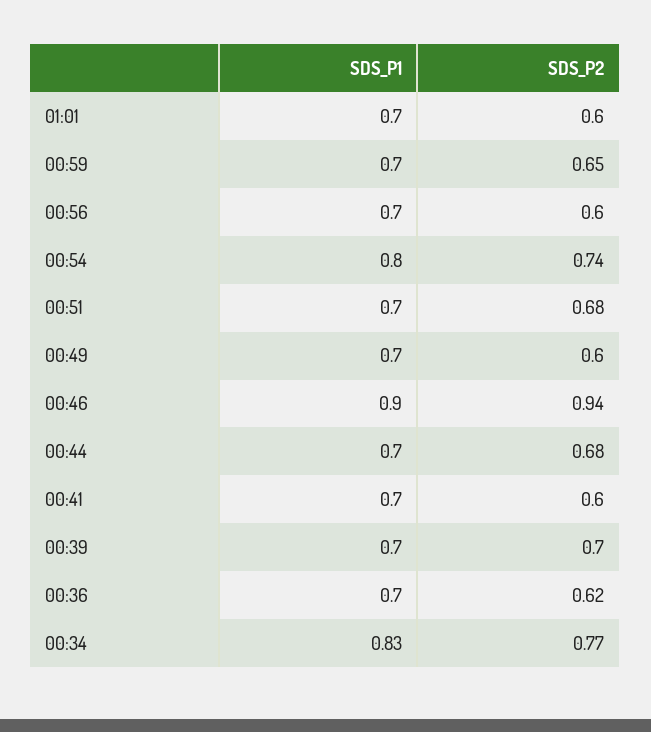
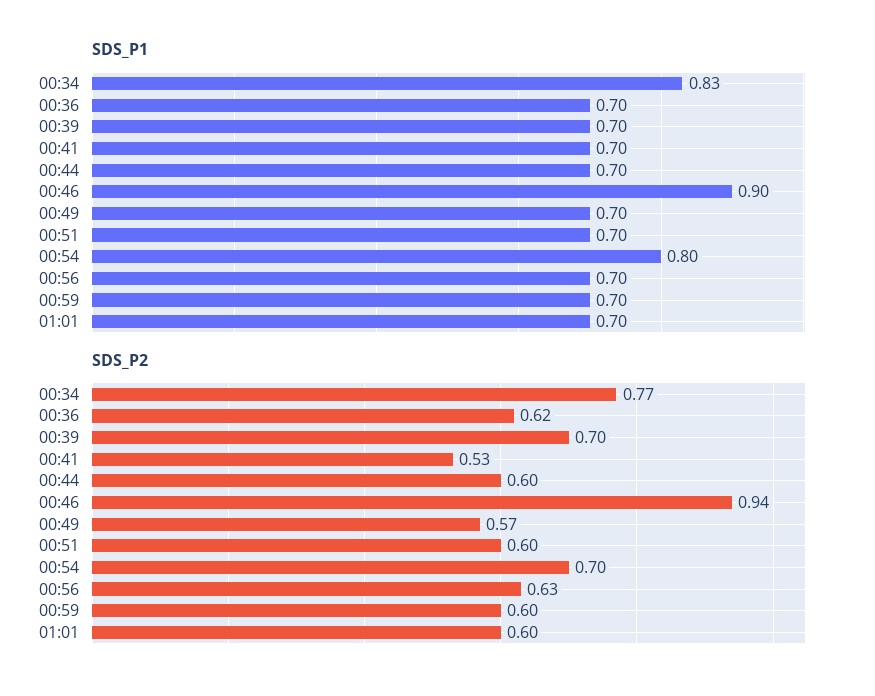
SDS_P2, 00:59: 0.65 -> 0.6
SDS_P2, 00:56: 0.6 -> 0.63
SDS_P2, 00:54: 0.74 -> 0.7
SDS_P2, 00:51: 0.68 -> 0.6
SDS_P2, 00:49: 0.6 -> 0.57
SDS_P2, 00:44: 0.68 -> 0.6
SDS_P2, 00:41: 0.6 -> 0.53

